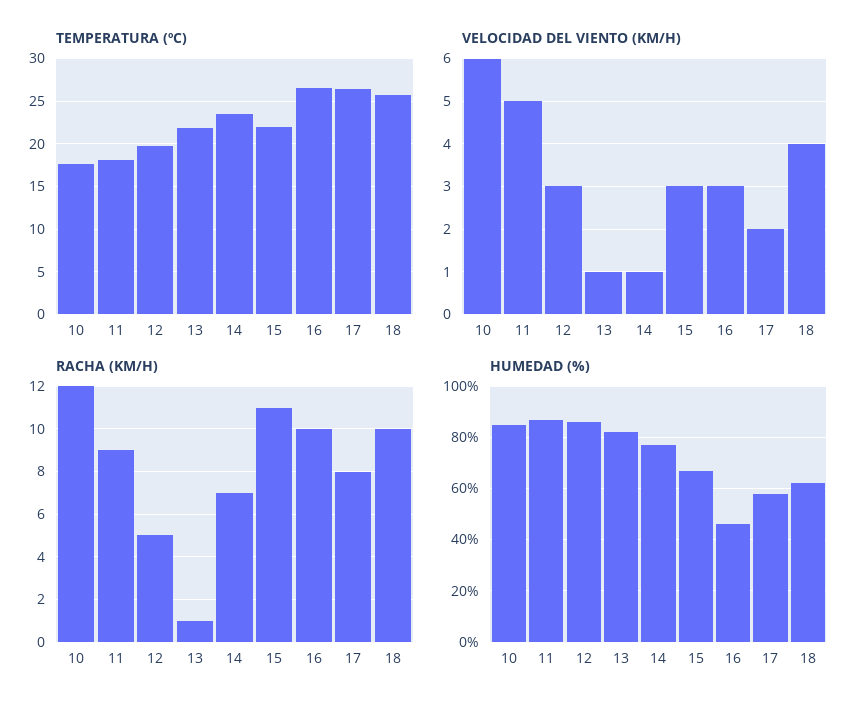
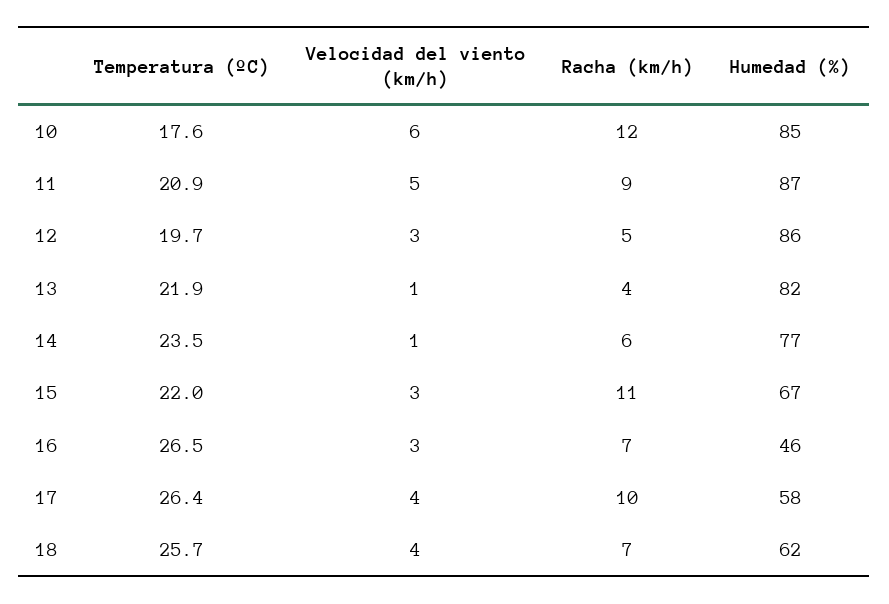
TEMPERATURA (ºC), 11: 18 -> 20.9
VELOCIDAD DEL VIENTO (KM/H), 17: 2 -> 4
RACHA (KM/H), 13: 1 -> 4
RACHA (KM/H), 14: 7 -> 6
RACHA (KM/H), 16: 10 -> 7
RACHA (KM/H), 17: 8 -> 10
RACHA (KM/H), 18: 10 -> 7

